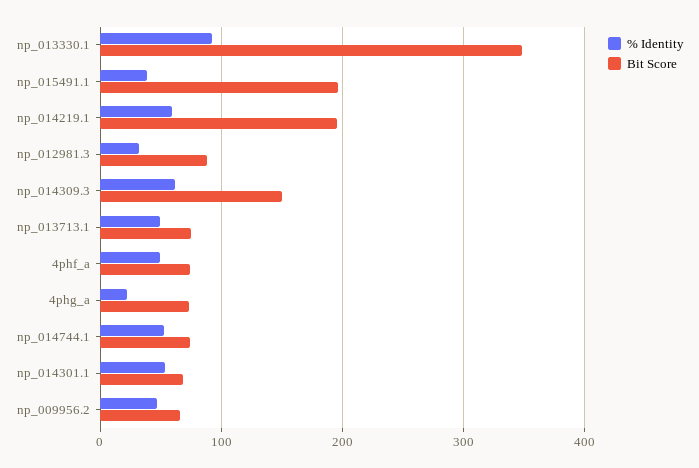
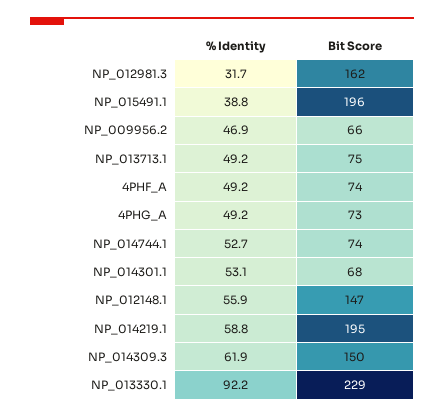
Bit Score, np_013330.1: 350 -> 229
Bit Score, np_012981.3: 90 -> 162
% Identity, 4phg_a: 20 -> 49.2
% Identity, NP_012148.1: none -> 55.9
Bit Score, NP_012148.1: none -> 147

